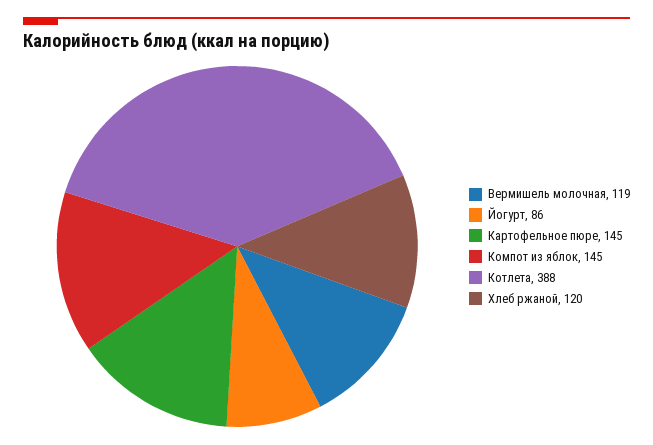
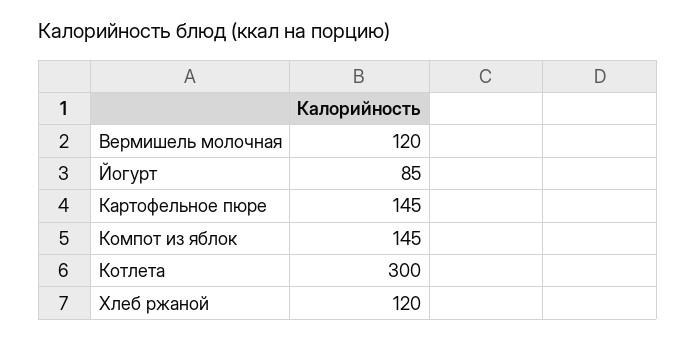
Вермишель молочная: 119 -> 120
Йогурт: 86 -> 85
Котлета: 388 -> 300

